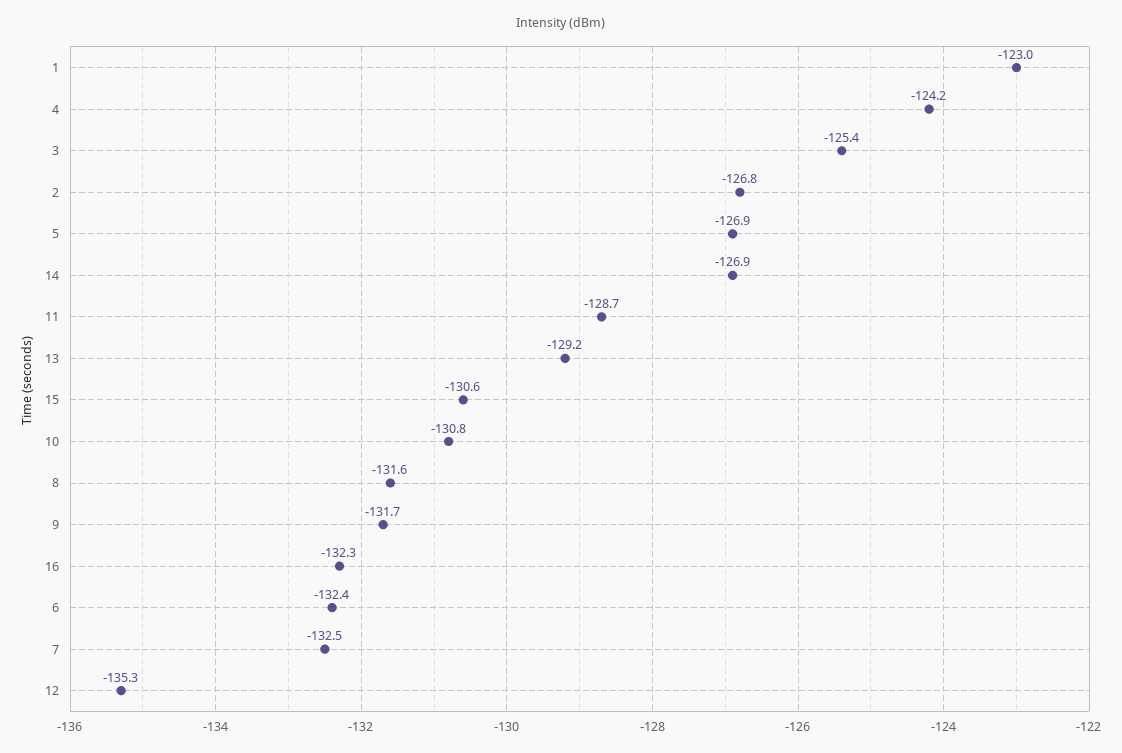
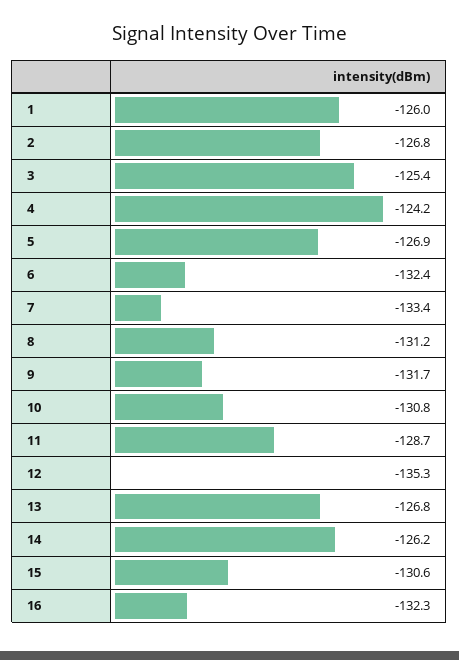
1: -123 -> -126
14: -126.9 -> -126.2
13: -129.2 -> -126.8
8: -131.6 -> -131.2
7: -132.5 -> -133.4

